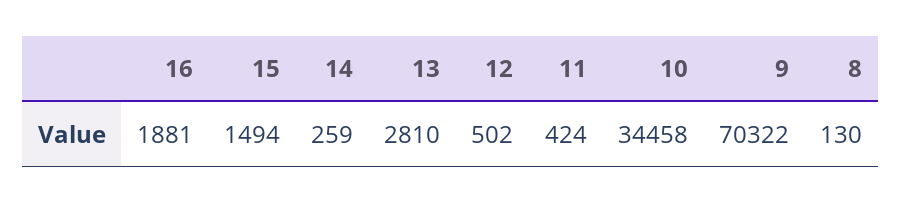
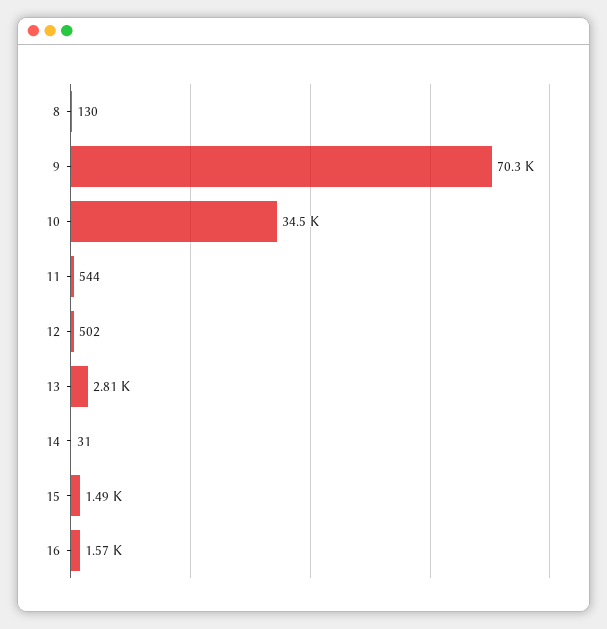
16: 1881 -> 1570
14: 259 -> 31
11: 424 -> 544

